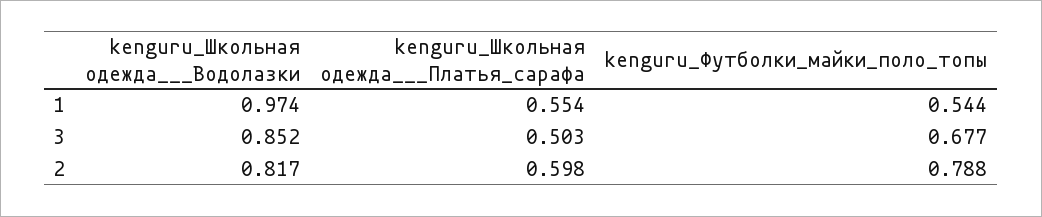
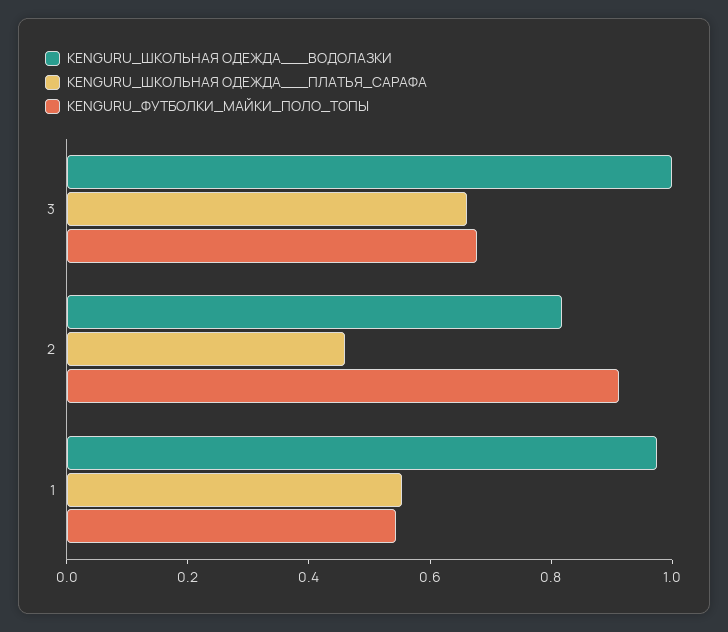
kenguru_Школьная одежда___Водолазки, 3: 0.852 -> 1
kenguru_Школьная одежда___Платья_сарафа, 3: 0.503 -> 0.65
kenguru_Школьная одежда___Платья_сарафа, 2: 0.598 -> 0.45
kenguru_Футболки_майки_поло_топы, 2: 0.788 -> 0.9

